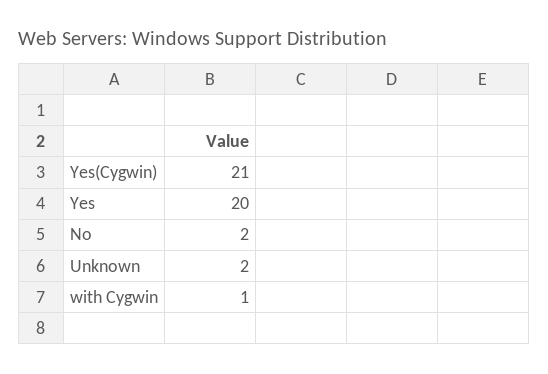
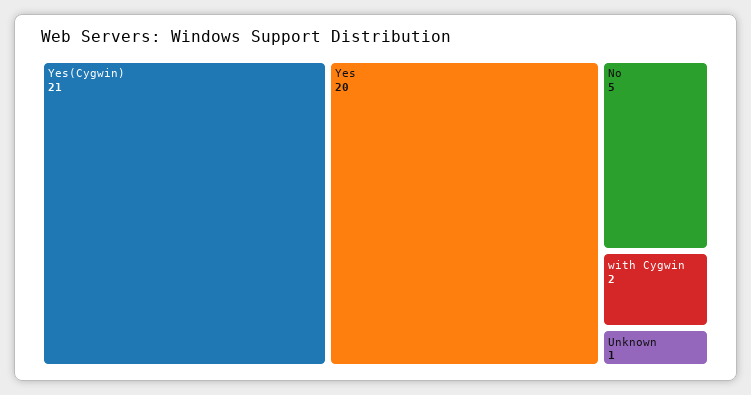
No: 2 -> 5
Unknown: 2 -> 1
with Cygwin: 1 -> 2

